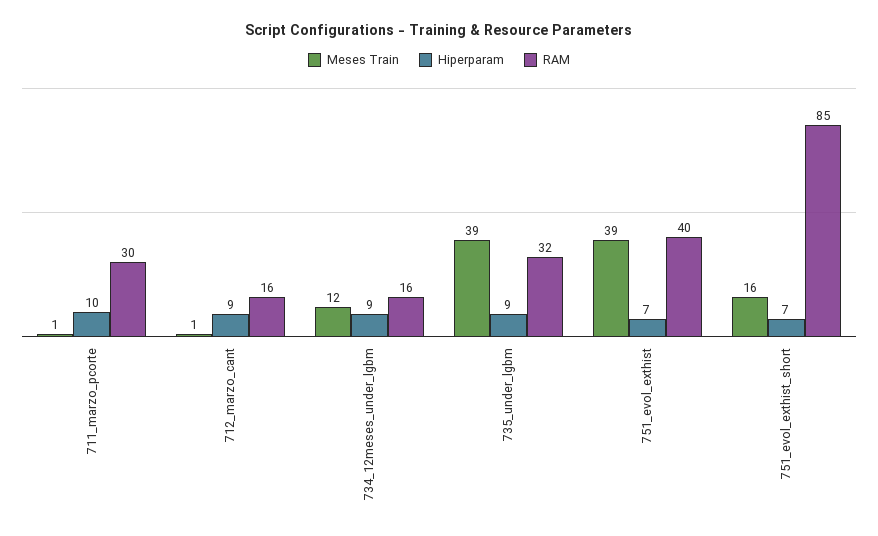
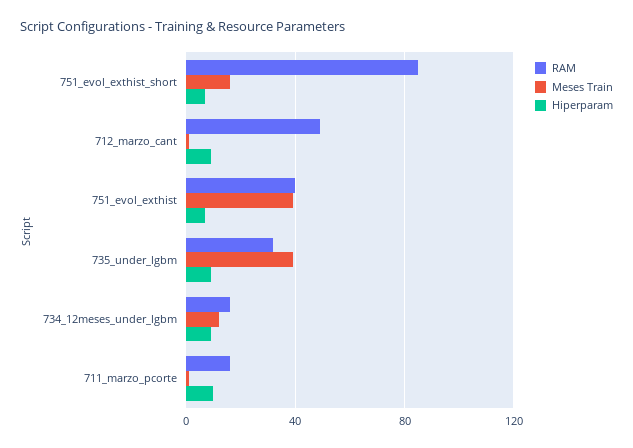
RAM, 711_marzo_pcorte: 30 -> 15
RAM, 712_marzo_cant: 16 -> 50

